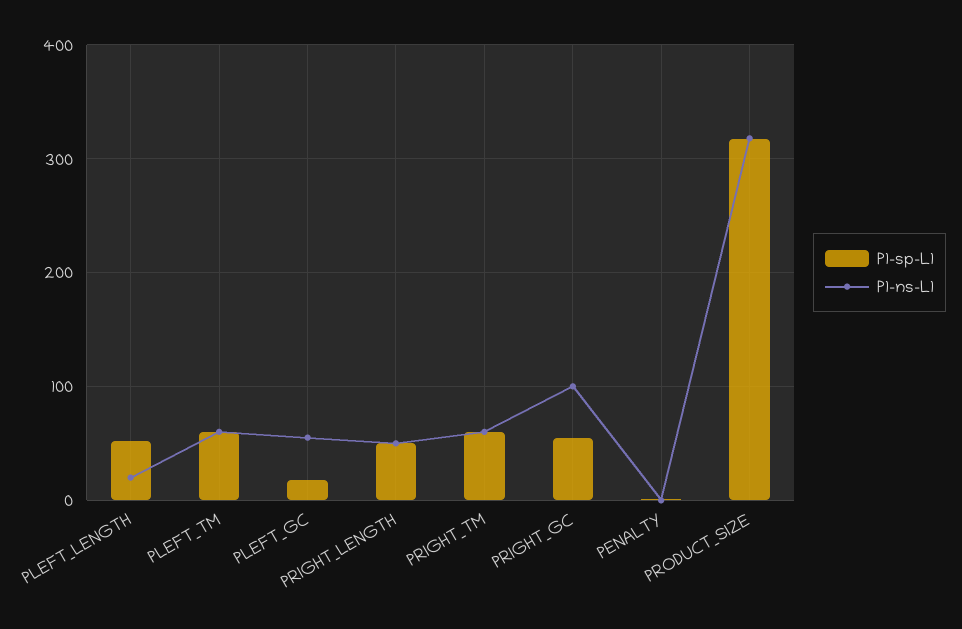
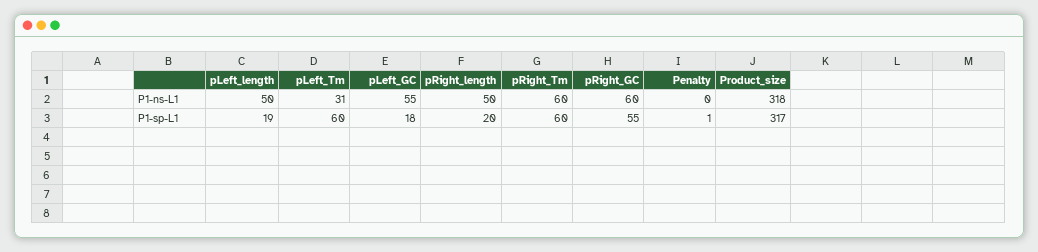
P1-sp-L1, PLEFT_LENGTH: 50 -> 19
P1-ns-L1, PLEFT_LENGTH: 20 -> 50
P1-ns-L1, PLEFT_TM: 60 -> 31
P1-sp-L1, PRIGHT_LENGTH: 50 -> 20
P1-ns-L1, PRIGHT_GC: 100 -> 60

